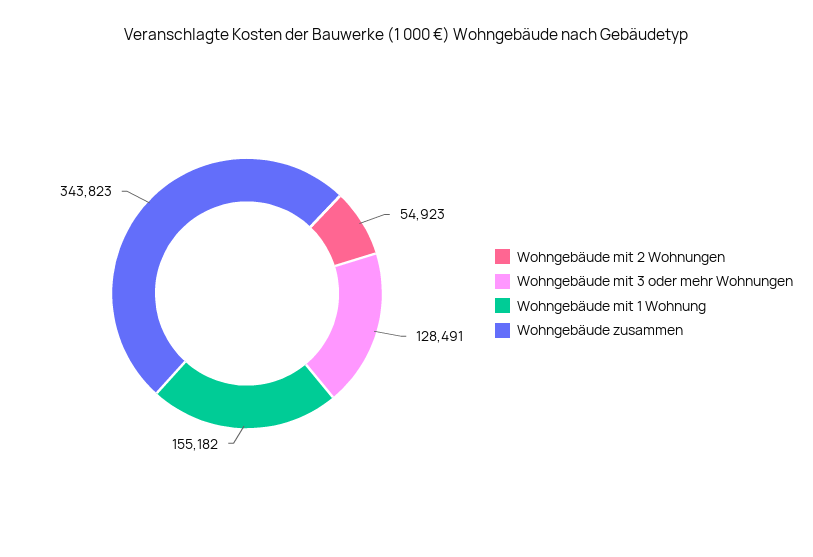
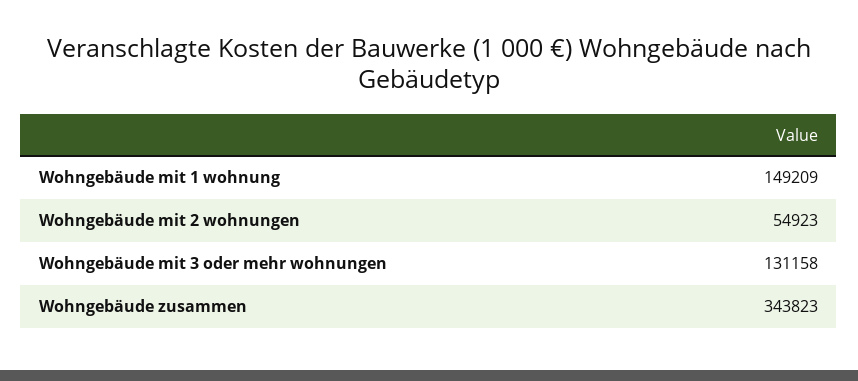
Wohngebäude mit 3 oder mehr Wohnungen: 128491 -> 131158
Wohngebäude mit 1 Wohnung: 155182 -> 149209

